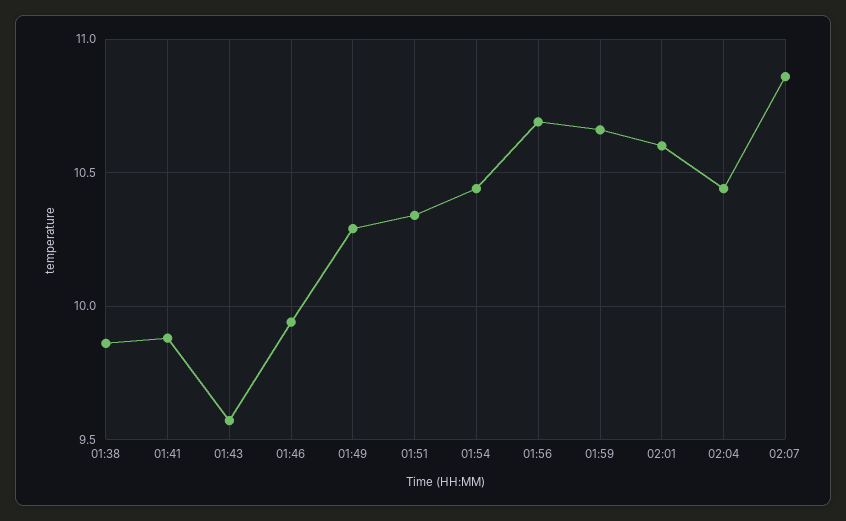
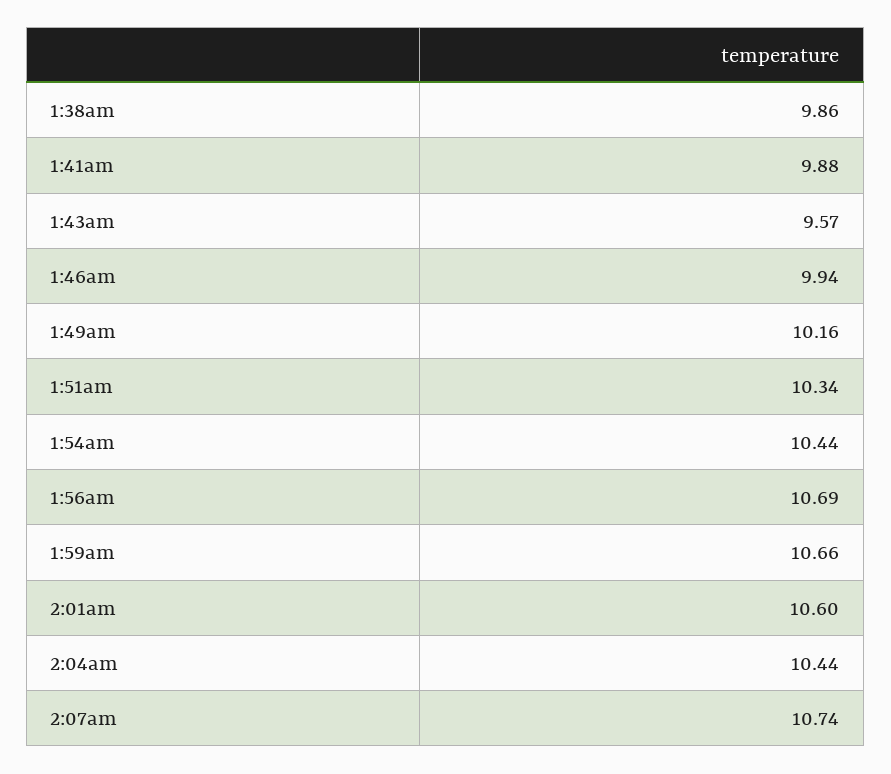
01:49: 10.3 -> 10.16
02:07: 10.85 -> 10.74

